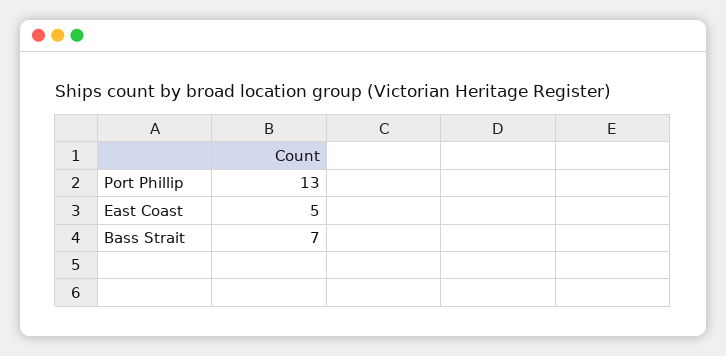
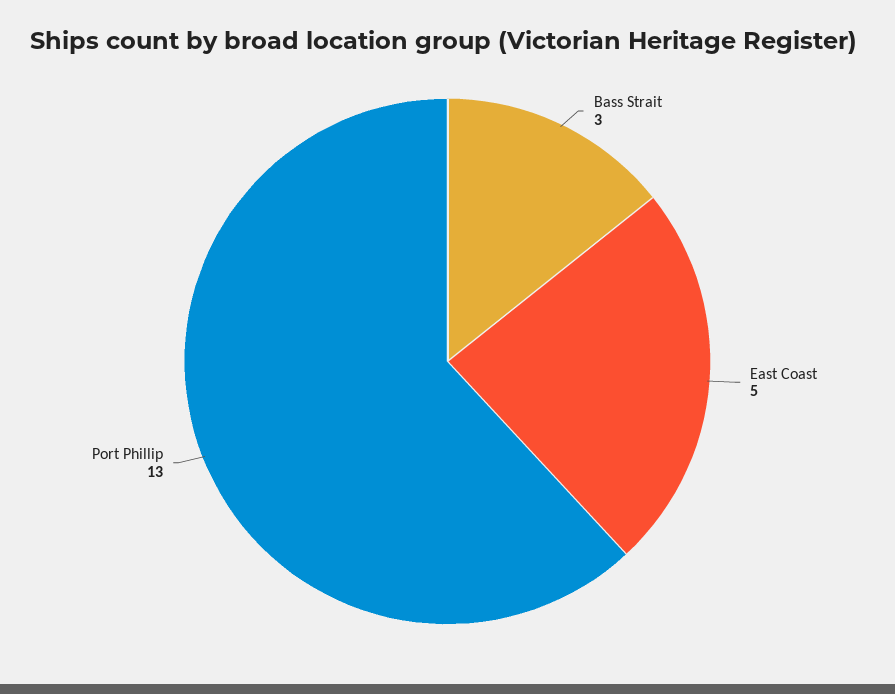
Bass Strait: 7 -> 3

